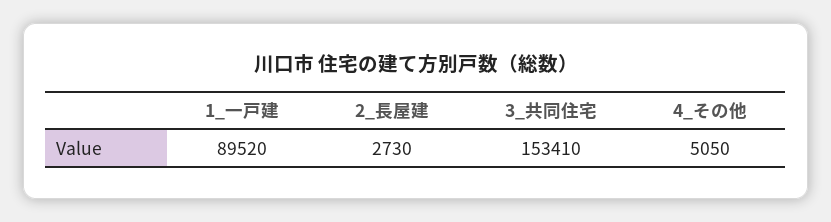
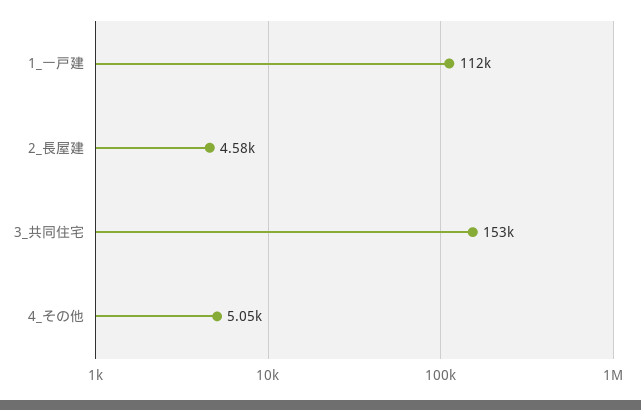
1_一戸建: 89520 -> 112000
2_長屋建: 2730 -> 4580

